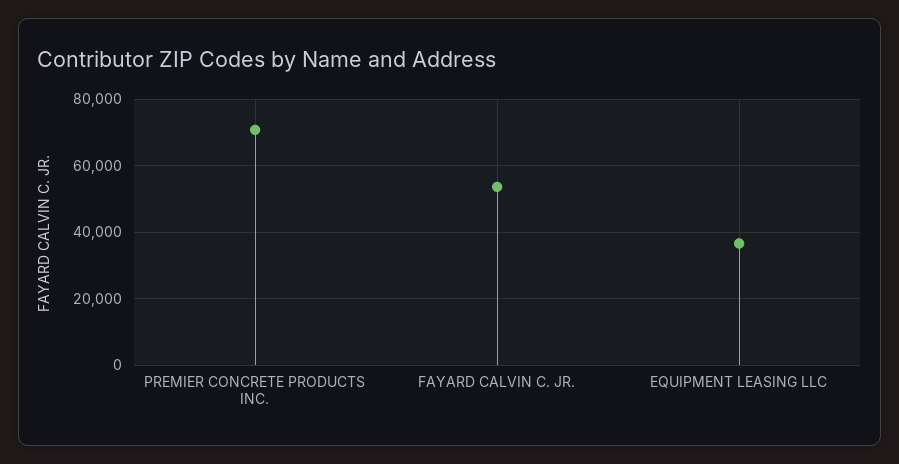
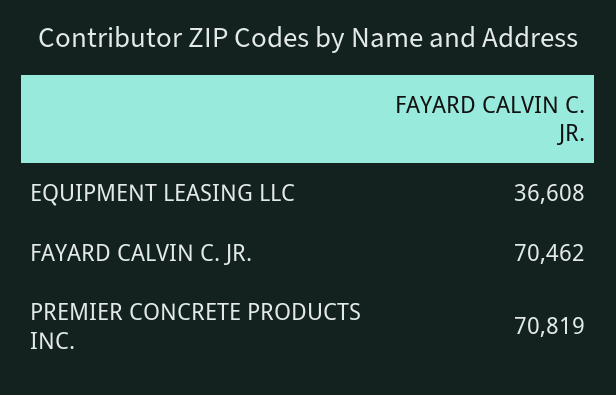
FAYARD CALVIN C. JR.: 54000 -> 70462

